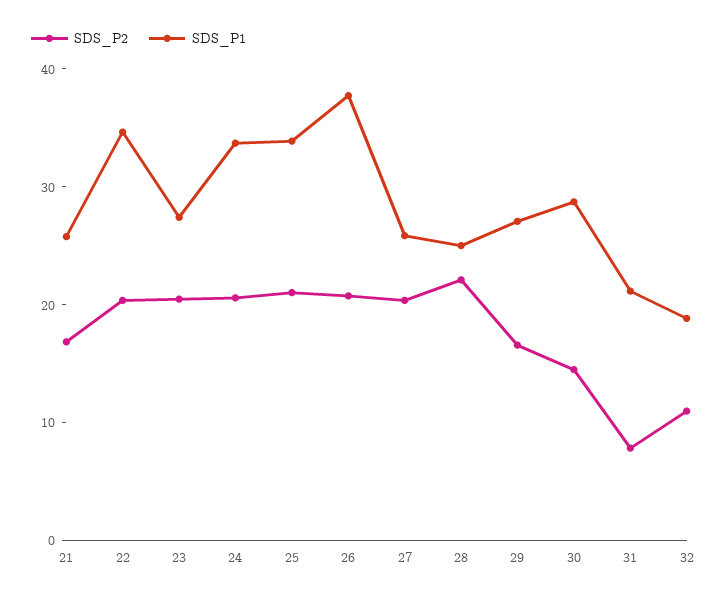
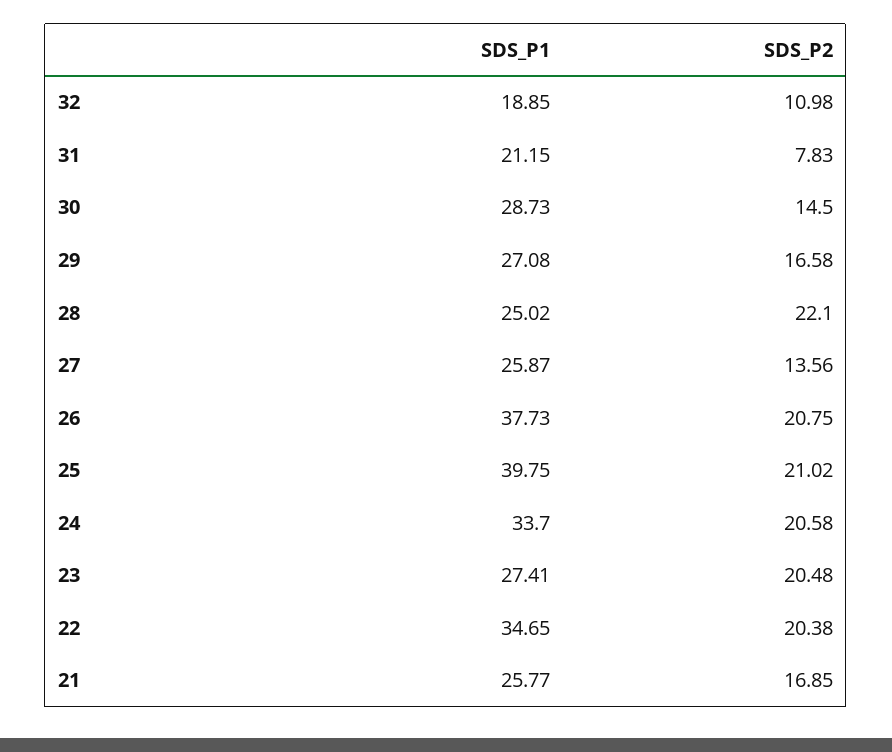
SDS_P1, 25: 34 -> 39.75
SDS_P2, 27: 20 -> 13.56

